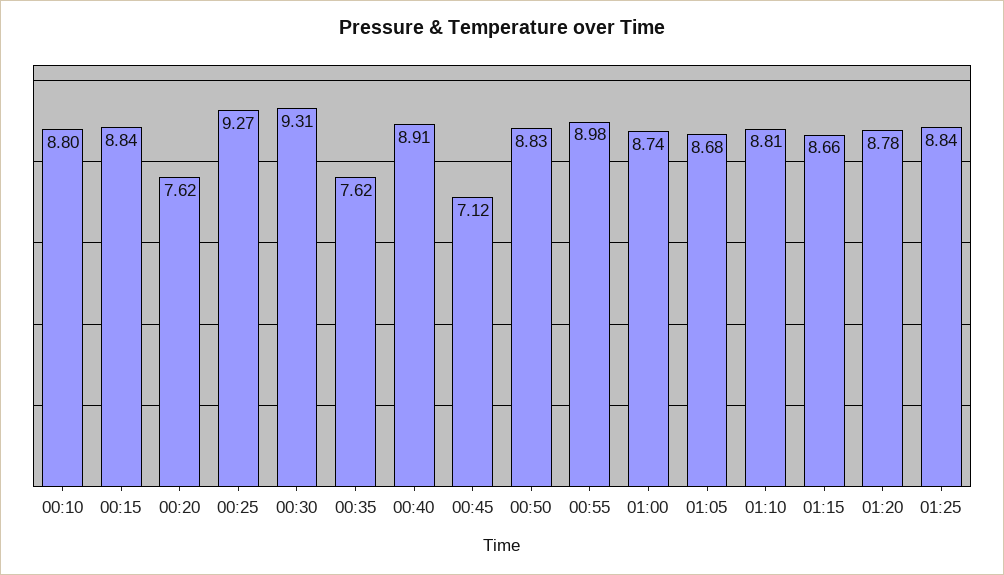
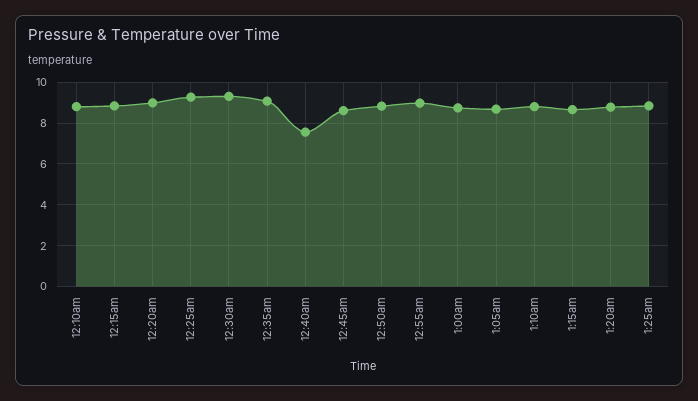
00:20: 7.62 -> 9
00:35: 7.62 -> 9
00:40: 8.91 -> 7.5
00:45: 7.12 -> 8.5

